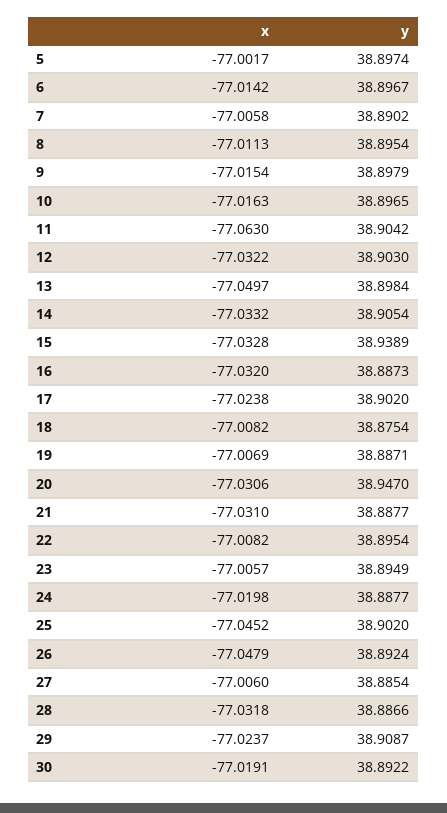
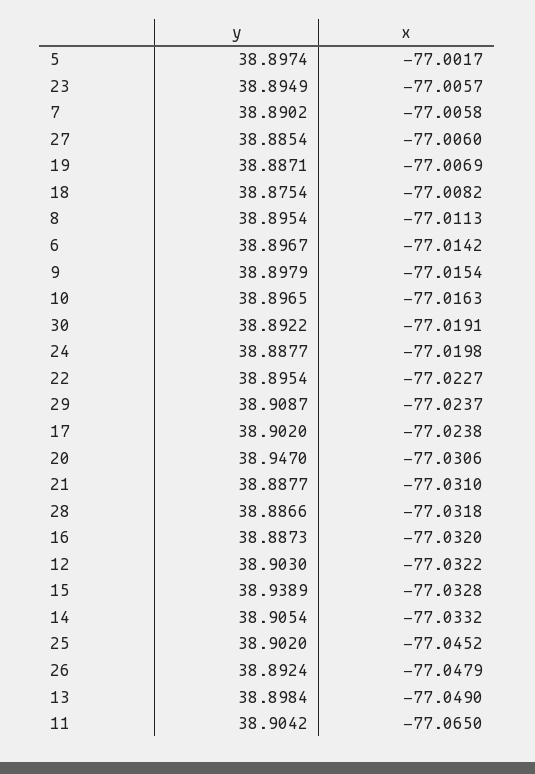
x, 11: -77.063 -> -77.065
x, 13: -77.0497 -> -77.049
x, 22: -77.0082 -> -77.0227

